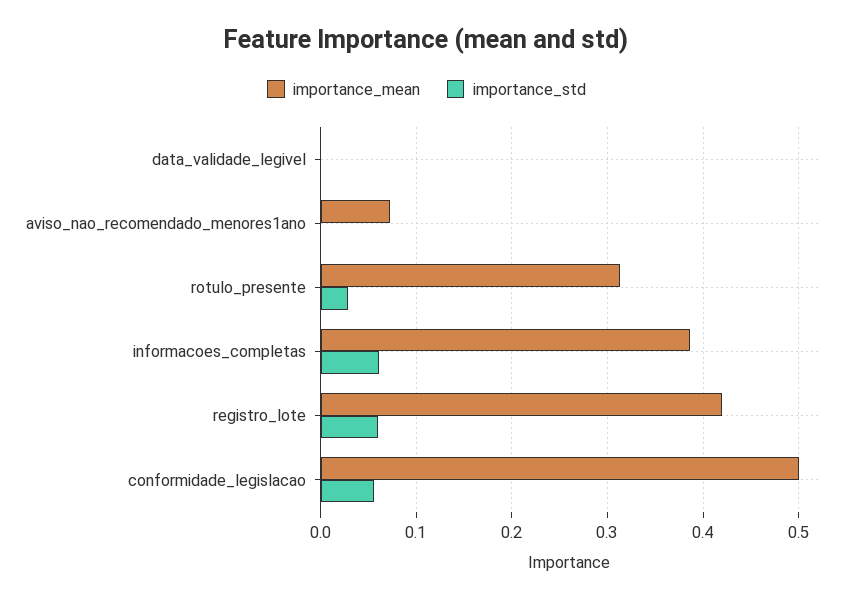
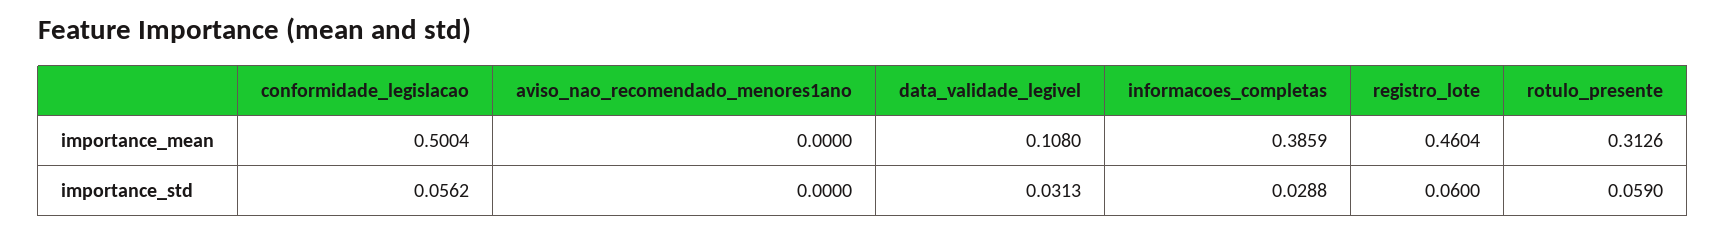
importance_mean, data_validade_legivel: 0 -> 0.108
importance_std, data_validade_legivel: 0 -> 0.0313
importance_mean, aviso_nao_recomendado_menores1ano: 0.07 -> 0
importance_std, rotulo_presente: 0.03 -> 0.059
importance_std, informacoes_completas: 0.06 -> 0.0288
importance_mean, registro_lote: 0.42 -> 0.4604

